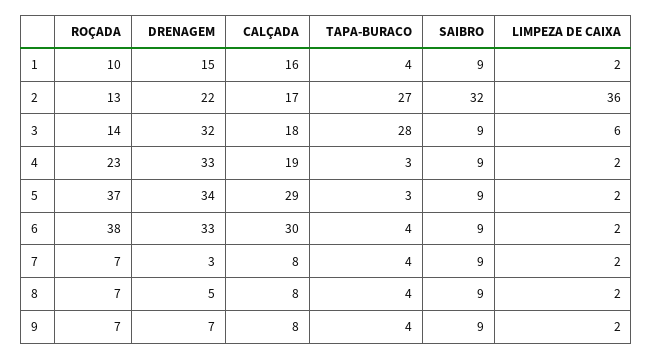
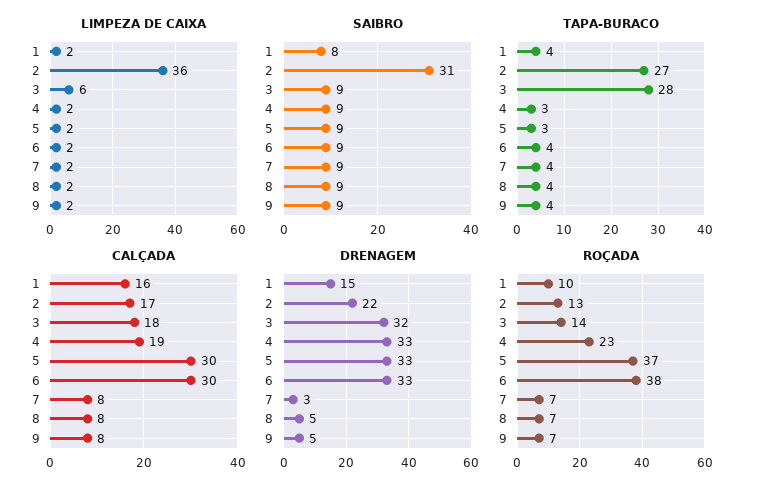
SAIBRO, 1: 9 -> 8
SAIBRO, 2: 32 -> 31
DRENAGEM, 5: 34 -> 33
CALÇADA, 5: 29 -> 30
DRENAGEM, 9: 7 -> 5

